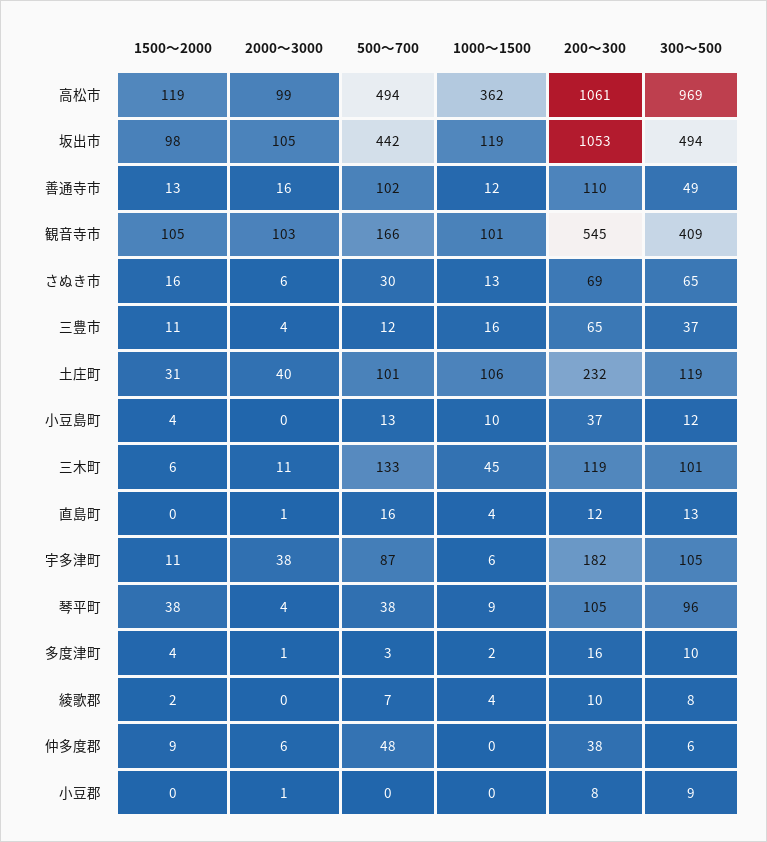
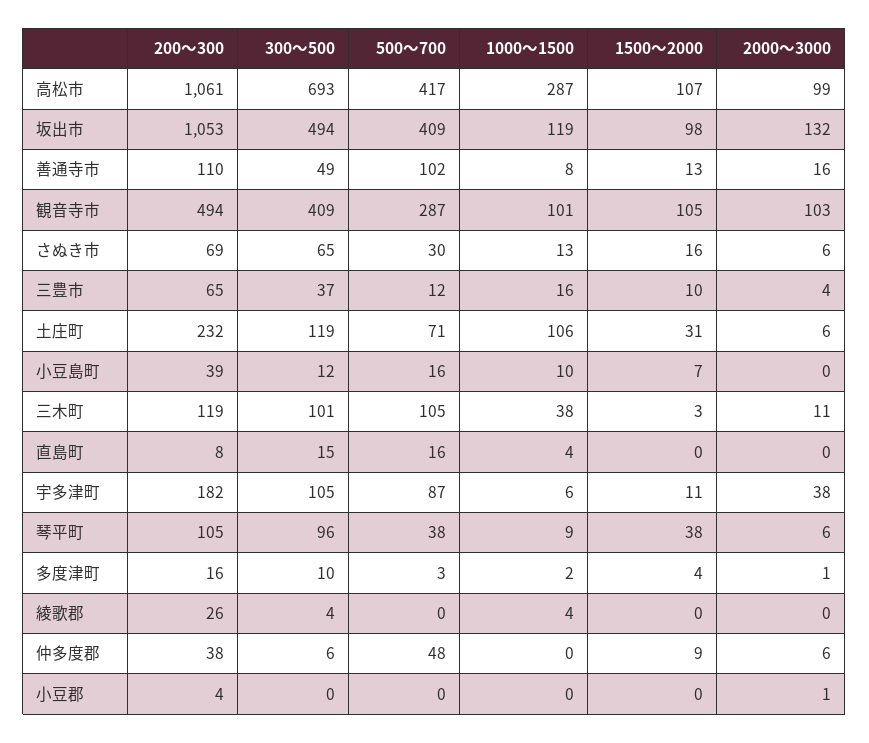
1500～2000, 高松市: 119 -> 107
500～700, 高松市: 494 -> 417
1000～1500, 高松市: 362 -> 287
300～500, 高松市: 969 -> 693
2000～3000, 坂出市: 105 -> 132
500～700, 坂出市: 442 -> 409
1000～1500, 善通寺市: 12 -> 8
500～700, 観音寺市: 166 -> 287
200～300, 観音寺市: 545 -> 494
1500～2000, 三豊市: 11 -> 10
2000～3000, 土庄町: 40 -> 6
500～700, 土庄町: 101 -> 71
1500～2000, 小豆島町: 4 -> 7
500～700, 小豆島町: 13 -> 16
200～300, 小豆島町: 37 -> 39
1500～2000, 三木町: 6 -> 3
500～700, 三木町: 133 -> 105
1000～1500, 三木町: 45 -> 38
2000～3000, 直島町: 1 -> 0
200～300, 直島町: 12 -> 8
300～500, 直島町: 13 -> 15
2000～3000, 琴平町: 4 -> 6
1500～2000, 綾歌郡: 2 -> 0
500～700, 綾歌郡: 7 -> 0
200～300, 綾歌郡: 10 -> 26
300～500, 綾歌郡: 8 -> 4
200～300, 小豆郡: 8 -> 4
300～500, 小豆郡: 9 -> 0

